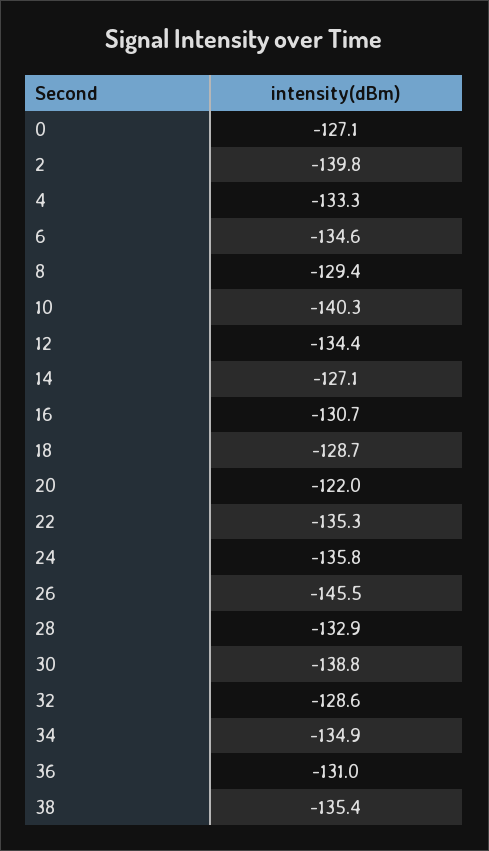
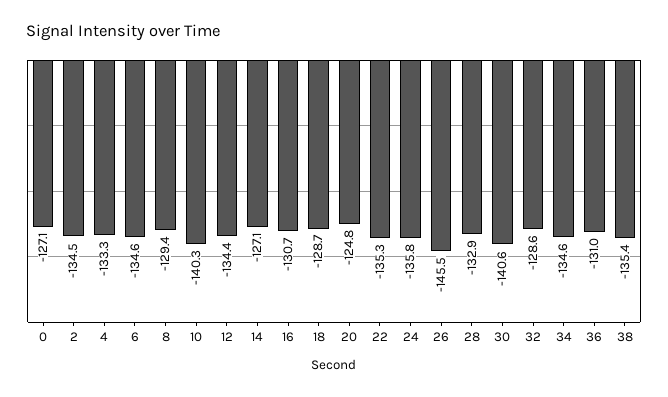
2: -139.8 -> -134.5
20: -122 -> -124.8
30: -138.8 -> -140.6
34: -134.9 -> -134.6

